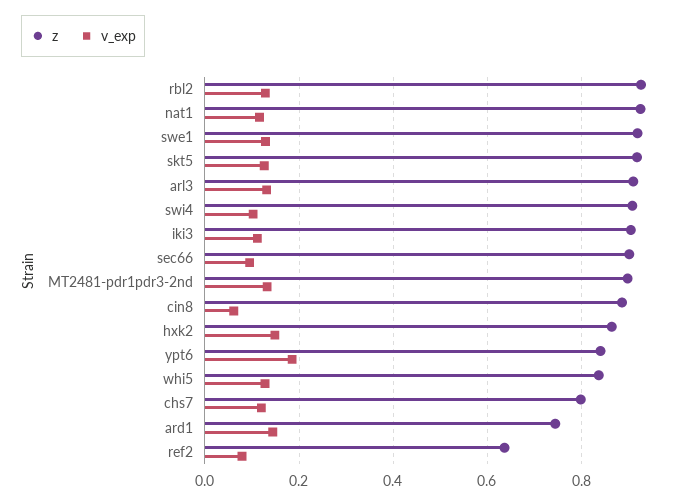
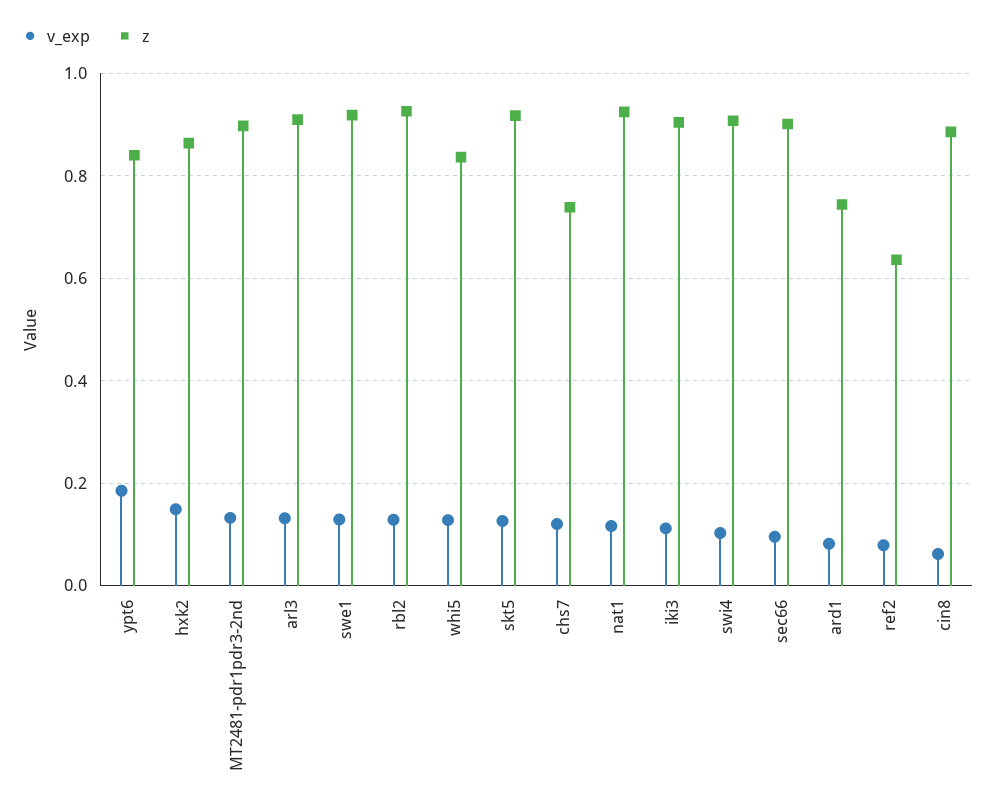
z, chs7: 0.8 -> 0.74
v_exp, ard1: 0.14 -> 0.08

